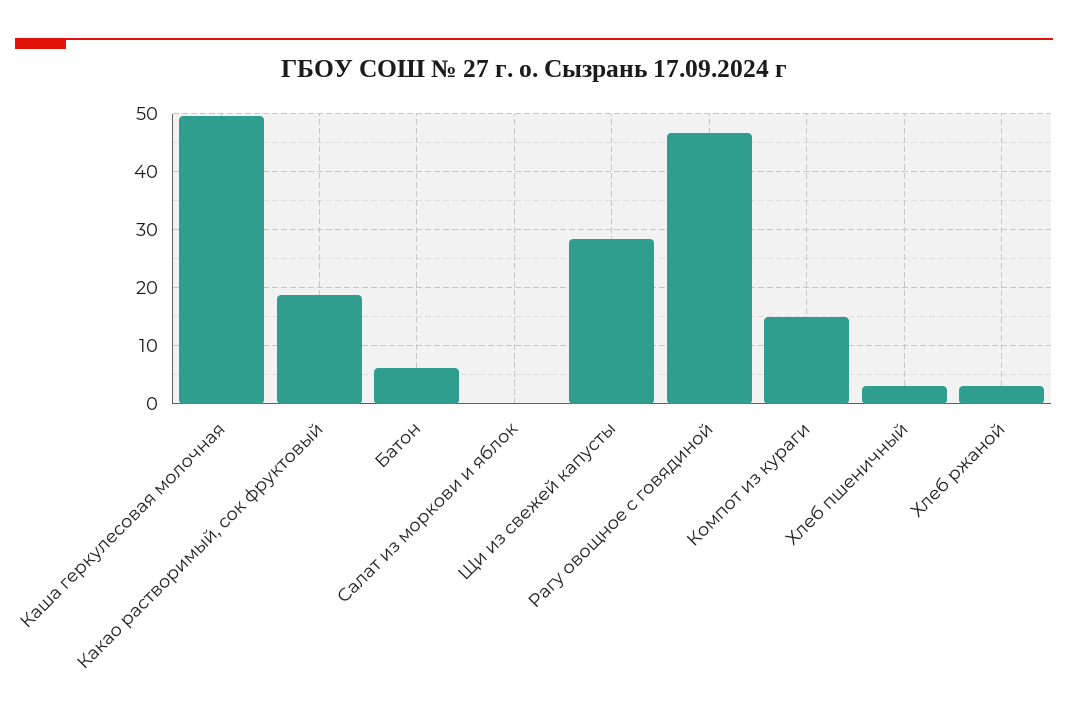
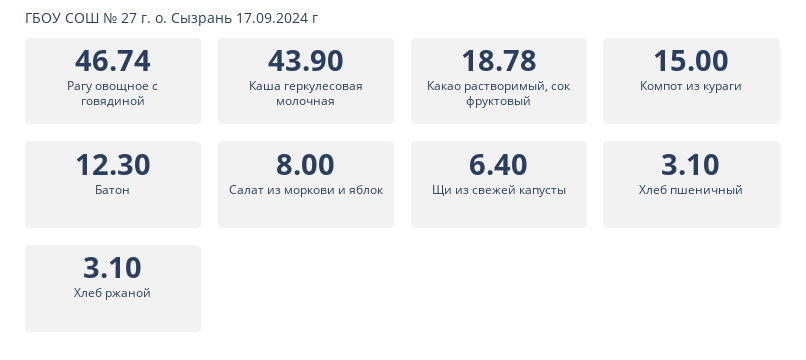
Каша геркулесовая молочная: 50 -> 43.9
Батон: 6 -> 12.3
Салат из моркови и яблок: 0 -> 8
Щи из свежей капусты: 28 -> 6.4

